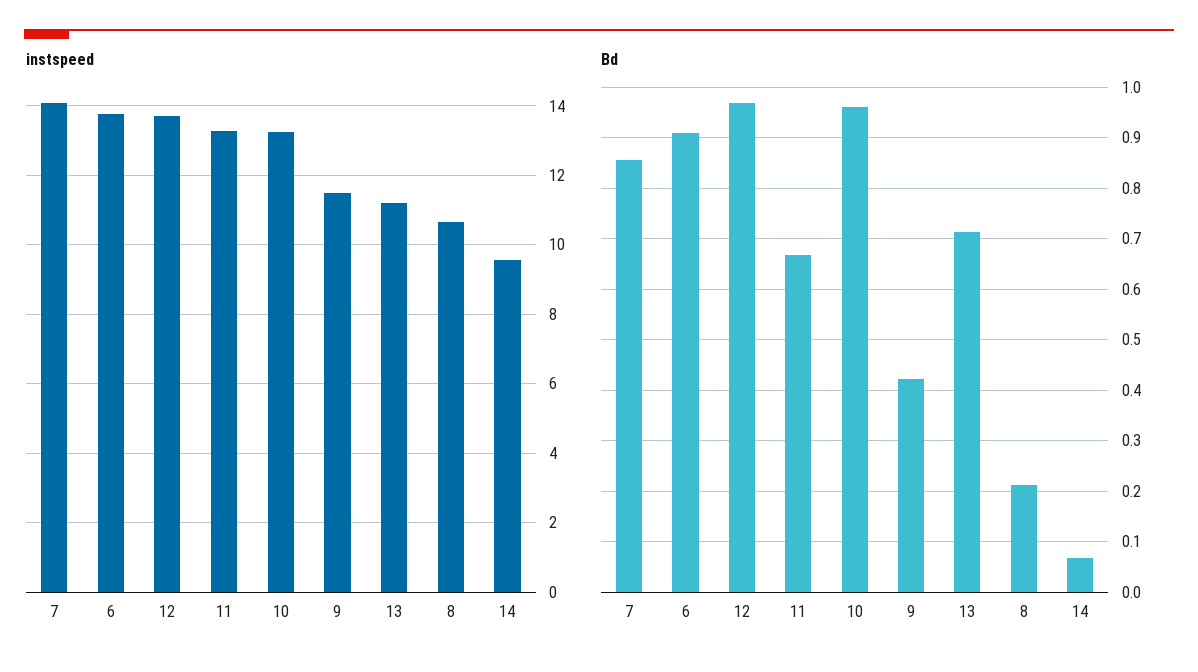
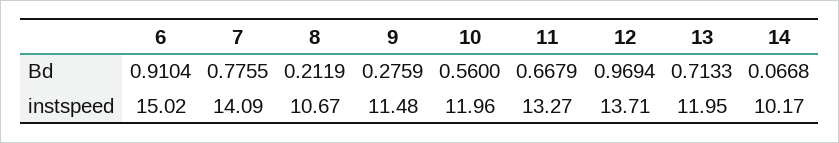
instspeed, 6: 13.8 -> 15.02
instspeed, 10: 13.2 -> 11.96
instspeed, 13: 11.2 -> 11.95
instspeed, 14: 9.6 -> 10.17
Bd, 7: 0.86 -> 0.7755
Bd, 10: 0.96 -> 0.56
Bd, 9: 0.42 -> 0.2759

